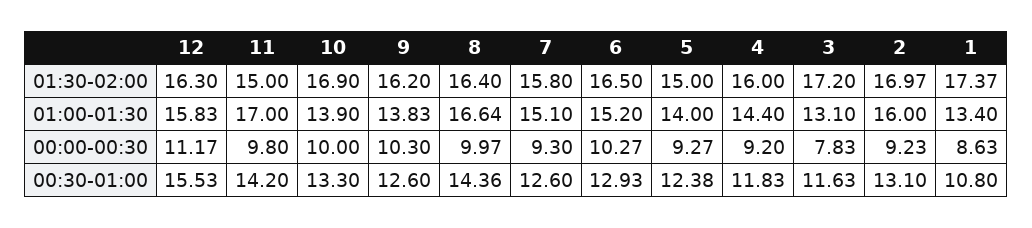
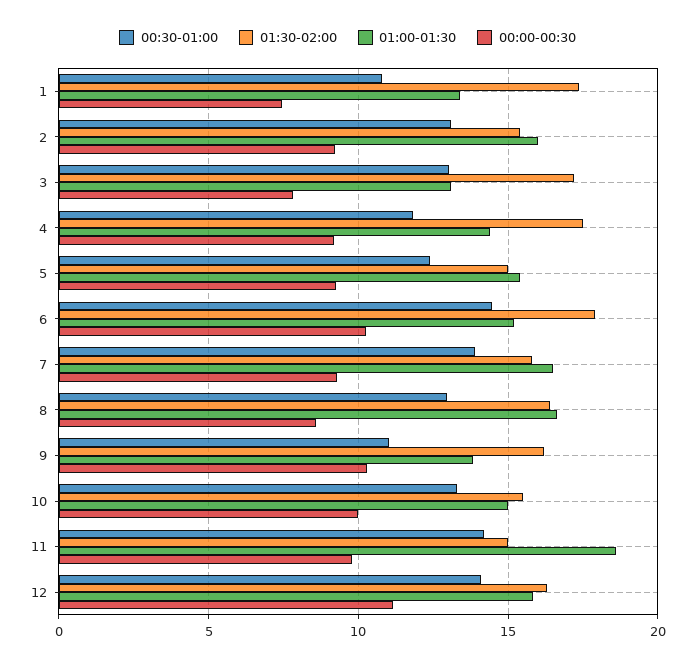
01:30-02:00, 10: 16.9 -> 15.5
01:30-02:00, 6: 16.5 -> 18
01:30-02:00, 4: 16 -> 17.5
01:30-02:00, 2: 16.97 -> 15.5
01:00-01:30, 11: 17 -> 18.5
01:00-01:30, 10: 13.9 -> 15
01:00-01:30, 7: 15.1 -> 16.5
01:00-01:30, 5: 14 -> 15.5
00:00-00:30, 8: 9.97 -> 8.5
00:00-00:30, 1: 8.63 -> 7.5
00:30-01:00, 12: 15.53 -> 14
00:30-01:00, 9: 12.6 -> 11
00:30-01:00, 8: 14.36 -> 13
00:30-01:00, 7: 12.6 -> 14
00:30-01:00, 6: 12.93 -> 14.5
00:30-01:00, 3: 11.63 -> 13

